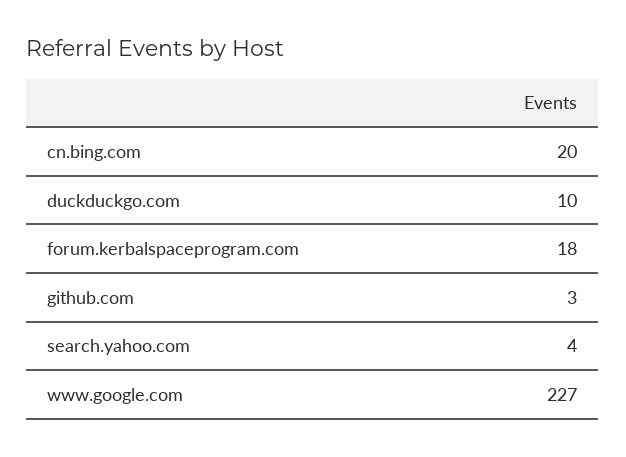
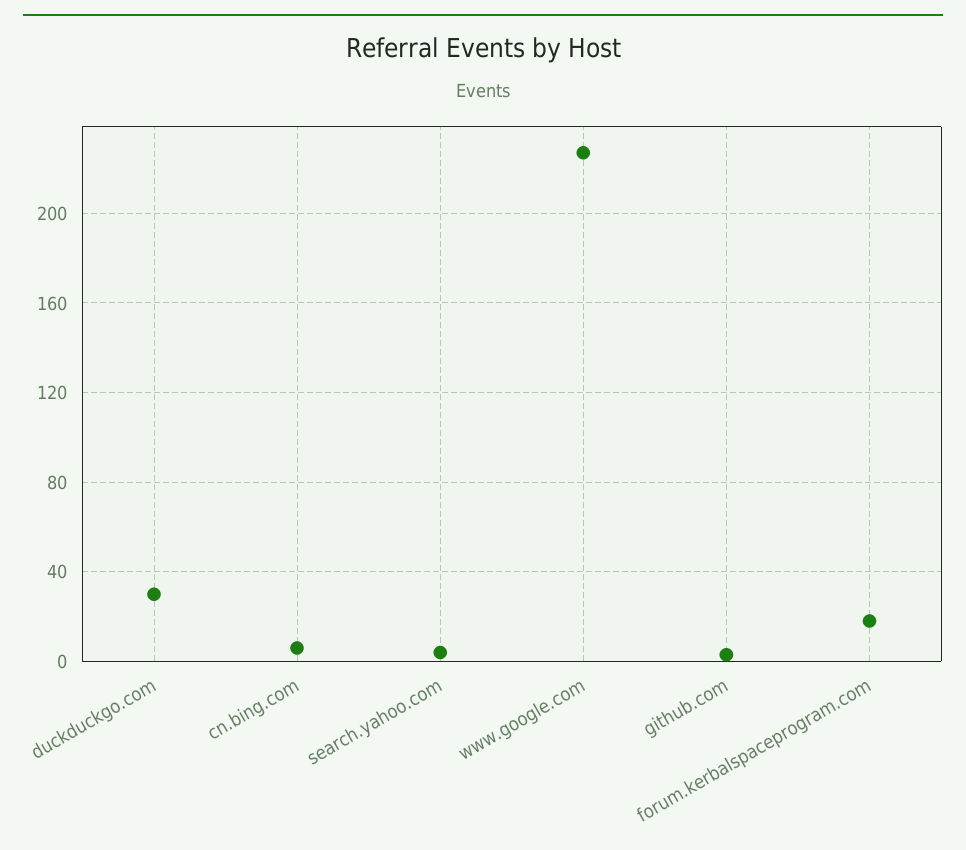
cn.bing.com: 20 -> 5
duckduckgo.com: 10 -> 30

